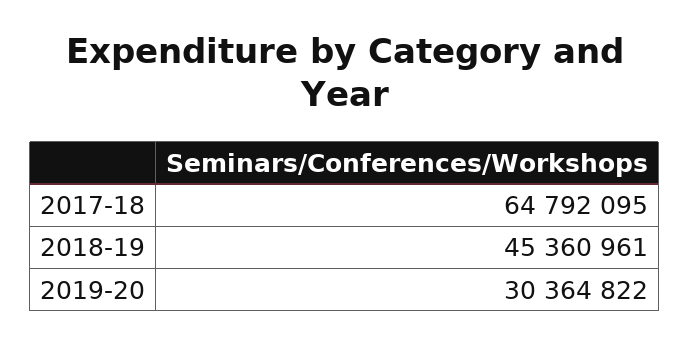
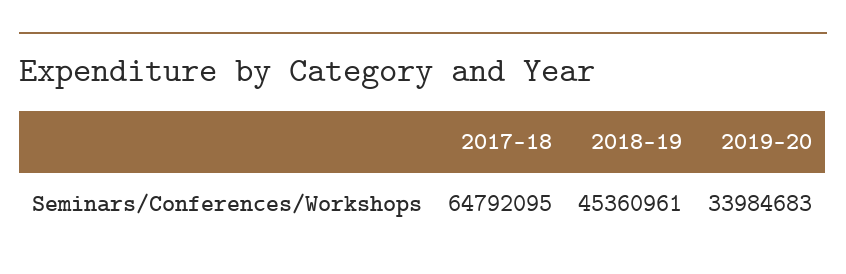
2019-20: 30364822 -> 33984683

